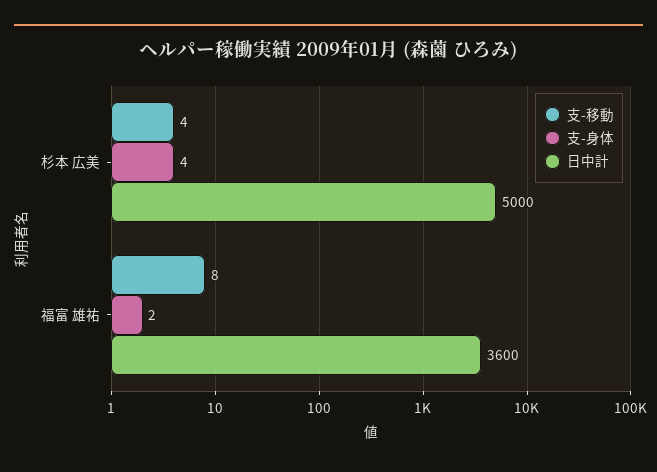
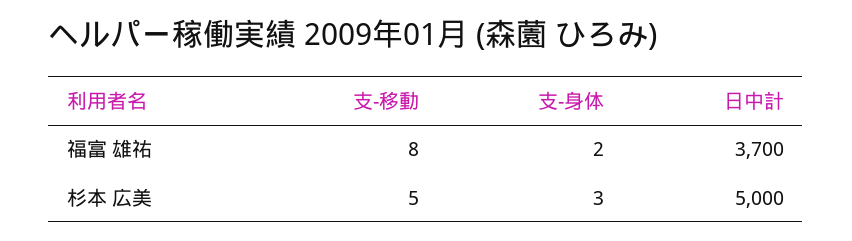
支-移動, 杉本 広美: 4 -> 5
支-身体, 杉本 広美: 4 -> 3
日中計, 福富 雄祐: 3600 -> 3700

